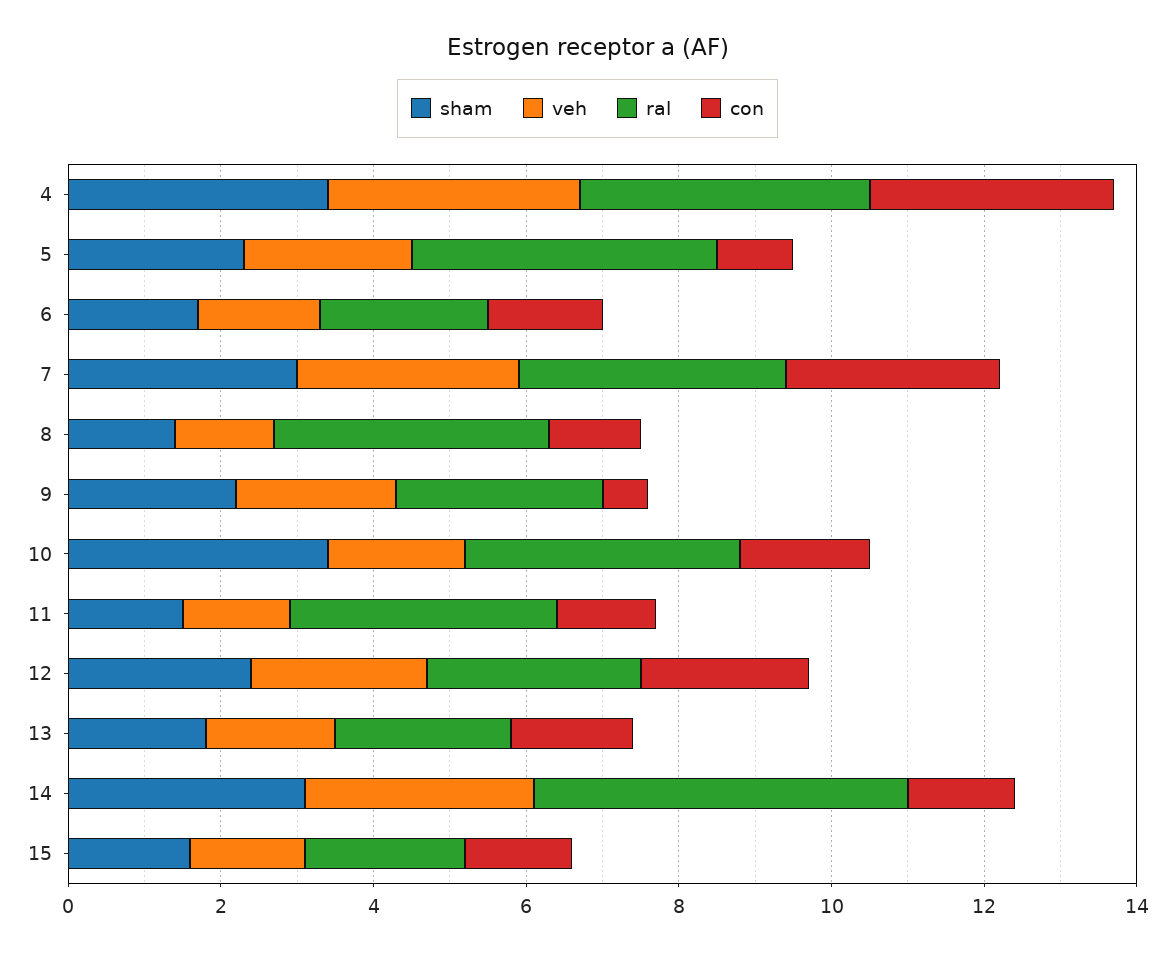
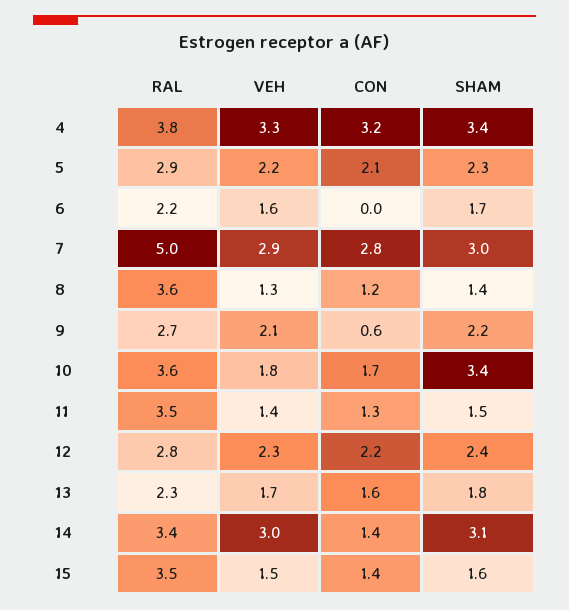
ral, 5: 4 -> 2.9
con, 5: 1 -> 2.1
con, 6: 1.5 -> 0
ral, 7: 3.5 -> 5
ral, 14: 5 -> 3.4
ral, 15: 2 -> 3.5

